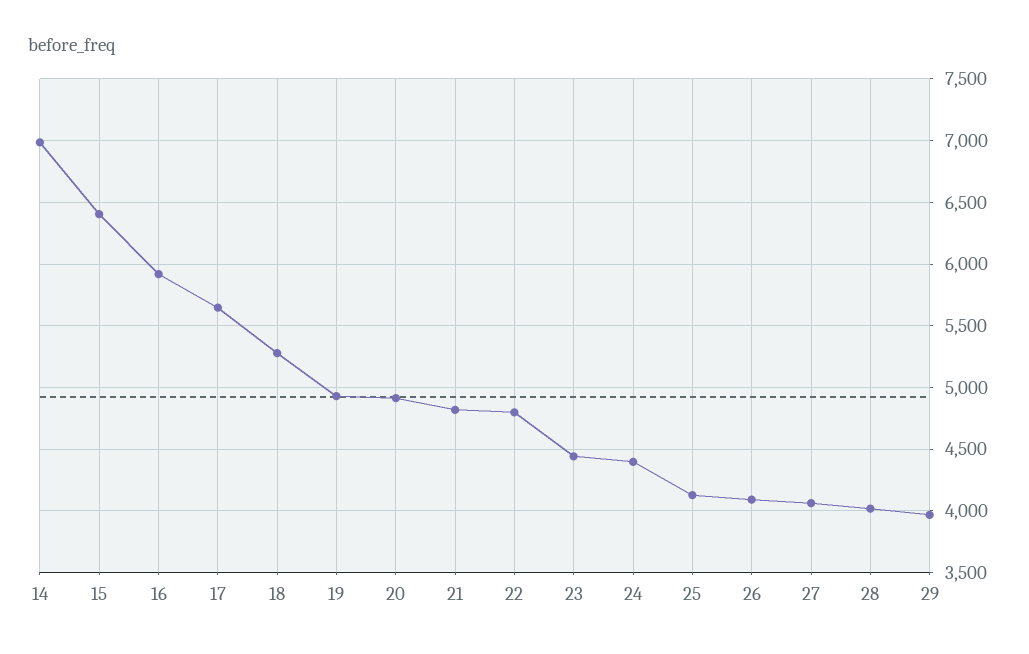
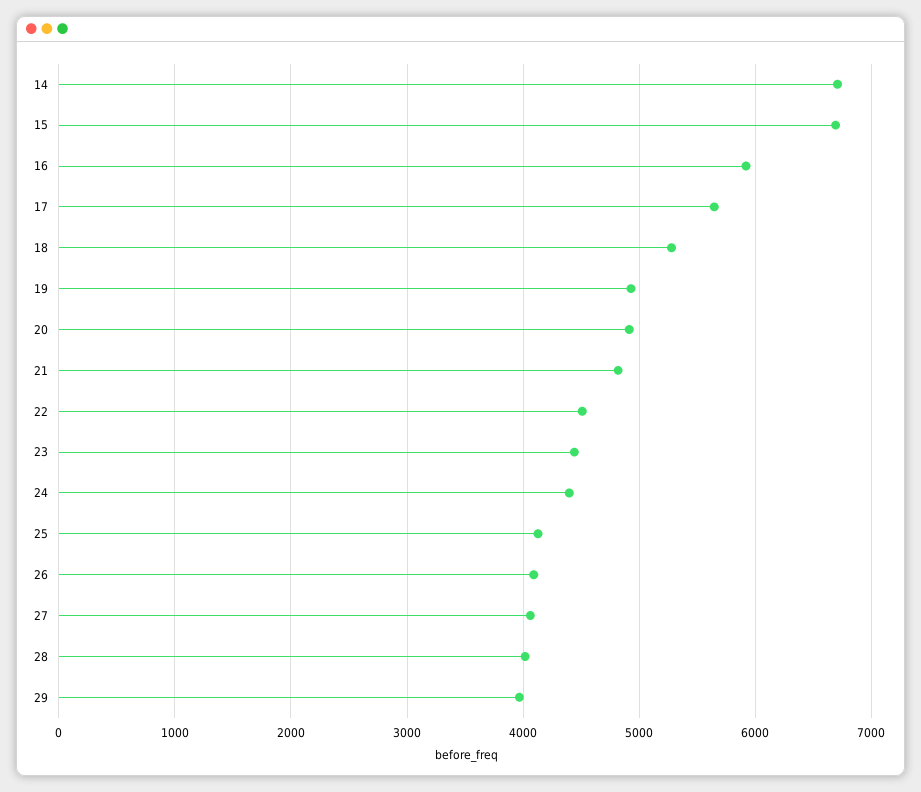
14: 7000 -> 6700
15: 6400 -> 6700
22: 4800 -> 4500

